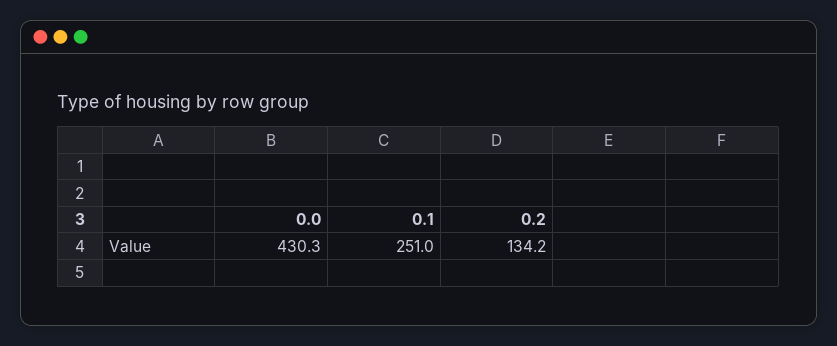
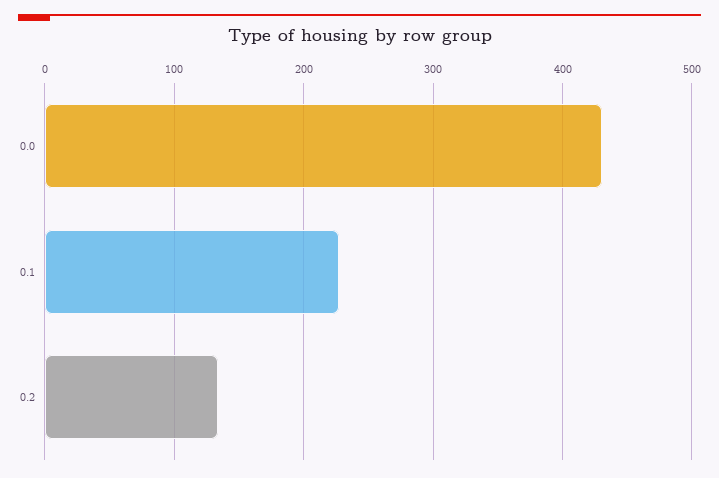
0.1: 251 -> 230

